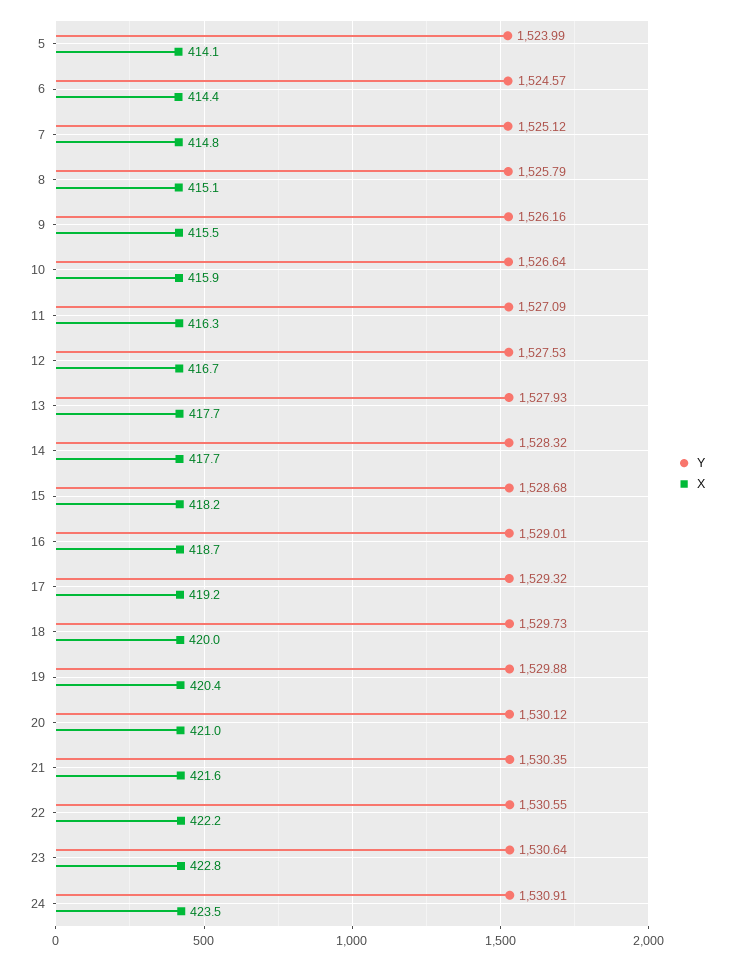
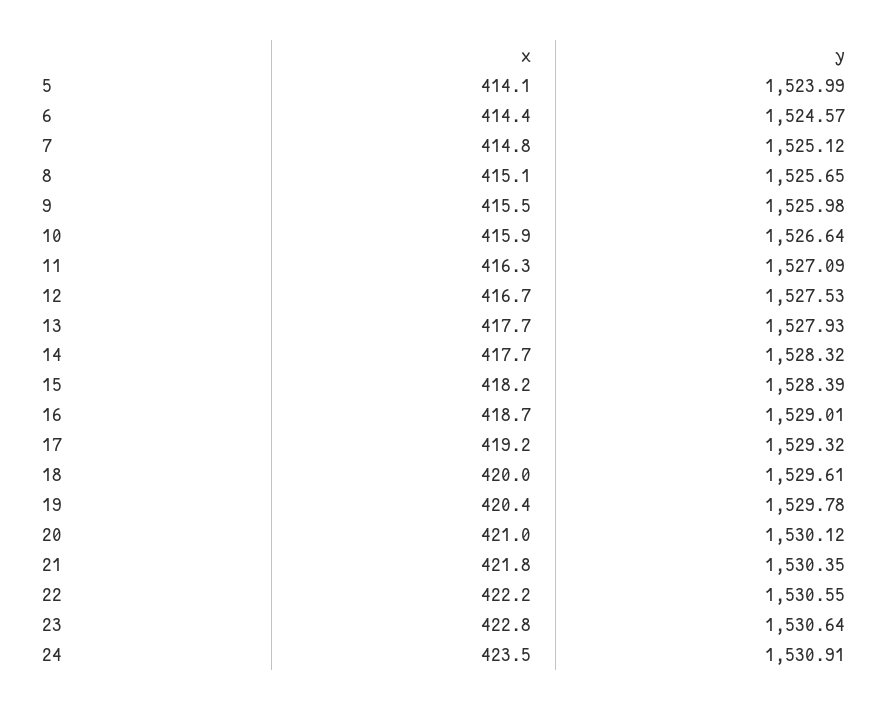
Y, 8: 1525.79 -> 1525.65
Y, 9: 1526.16 -> 1525.98
Y, 15: 1528.68 -> 1528.39
Y, 18: 1529.73 -> 1529.61
Y, 19: 1529.88 -> 1529.78
X, 21: 421.6 -> 421.8

